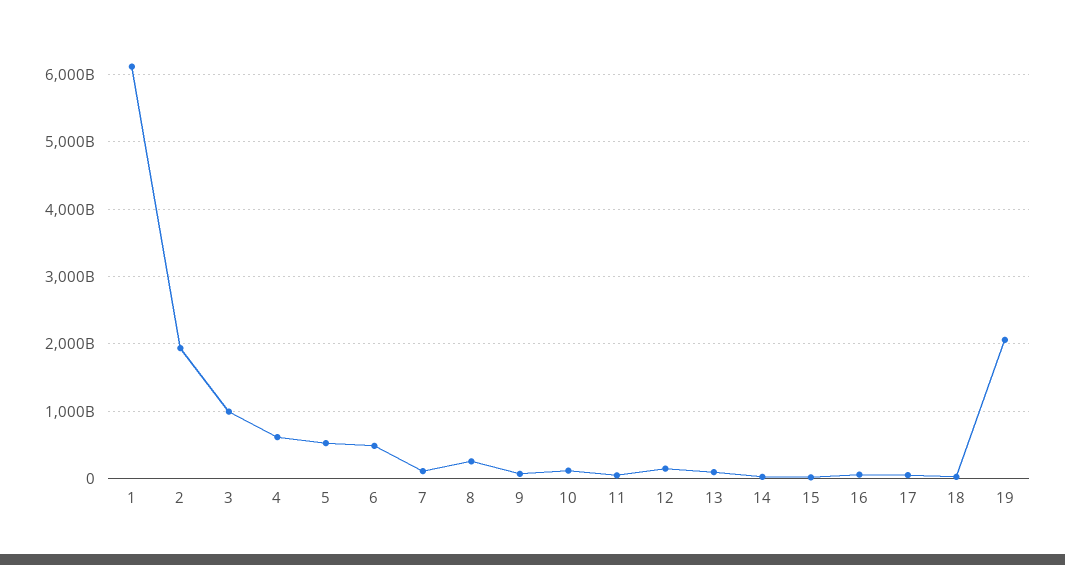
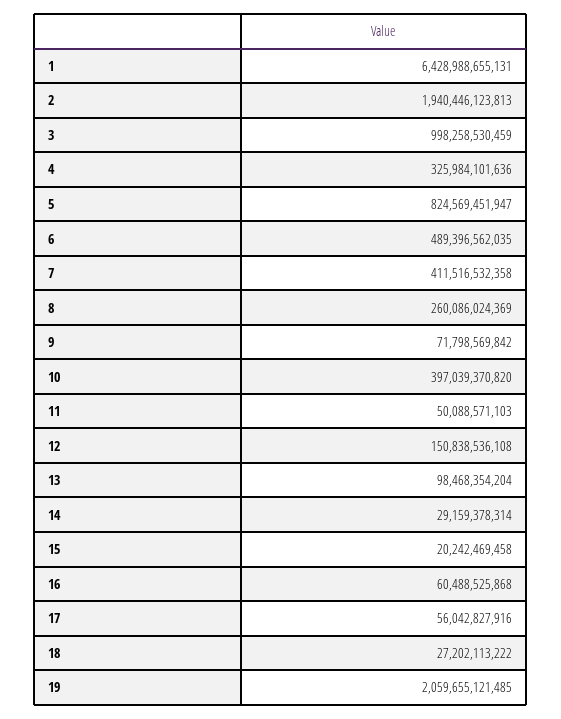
1: 6100000000000 -> 6428988655131
4: 600000000000 -> 325984101636
5: 500000000000 -> 824569451947
7: 100000000000 -> 411516532358
10: 100000000000 -> 397039370820

